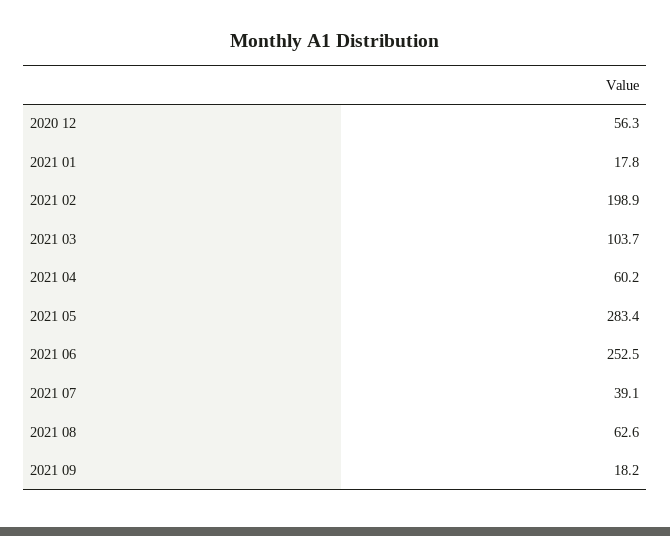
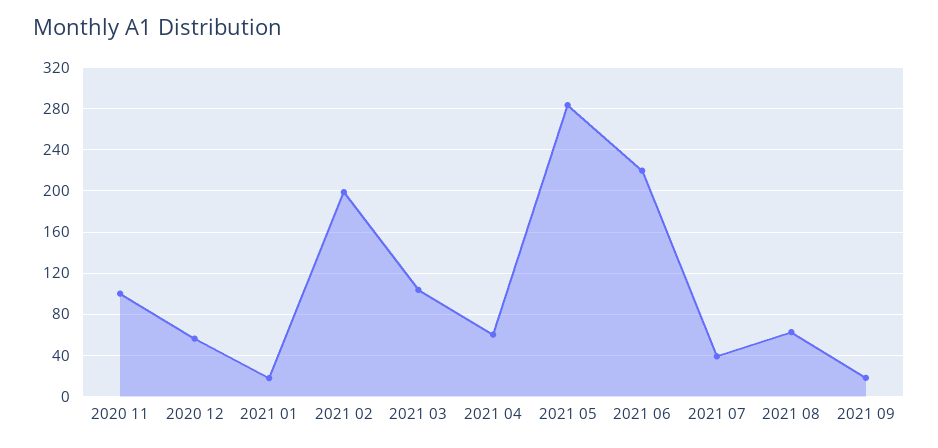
2021 06: 252.5 -> 220
2020 11: none -> 100

